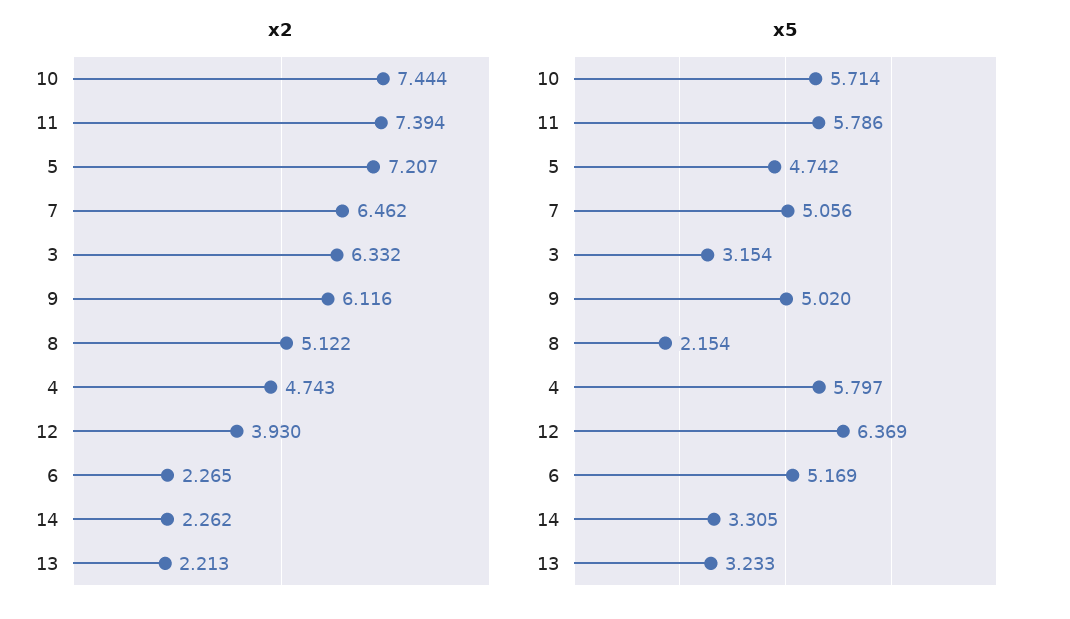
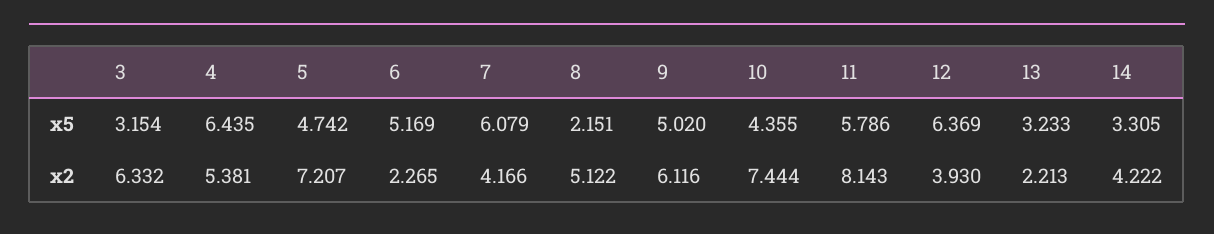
x2, 11: 7.394 -> 8.143
x2, 7: 6.462 -> 4.166
x2, 4: 4.743 -> 5.381
x2, 14: 2.262 -> 4.222
x5, 10: 5.714 -> 4.355
x5, 7: 5.056 -> 6.079
x5, 8: 2.154 -> 2.151
x5, 4: 5.797 -> 6.435

